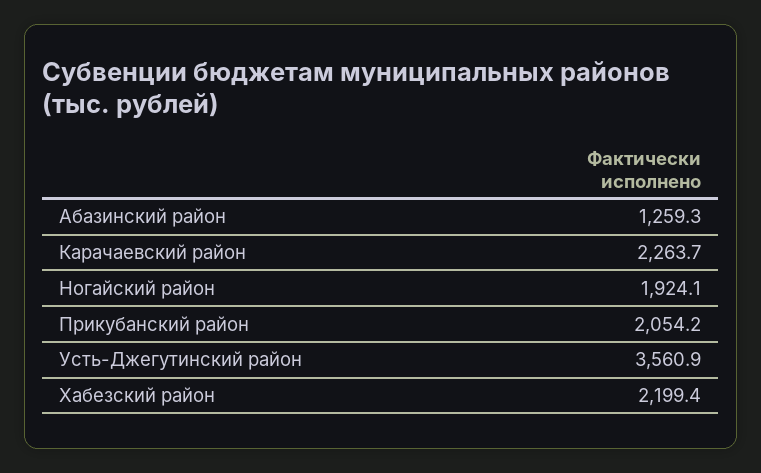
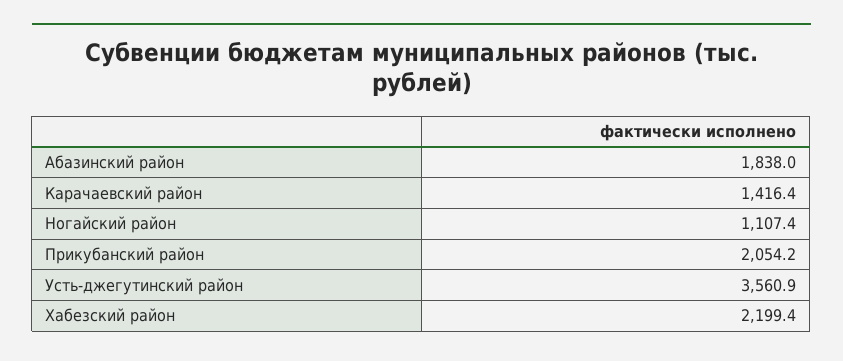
Абазинский район: 1259.3 -> 1838
Карачаевский район: 2263.7 -> 1416.4
Ногайский район: 1924.1 -> 1107.4

